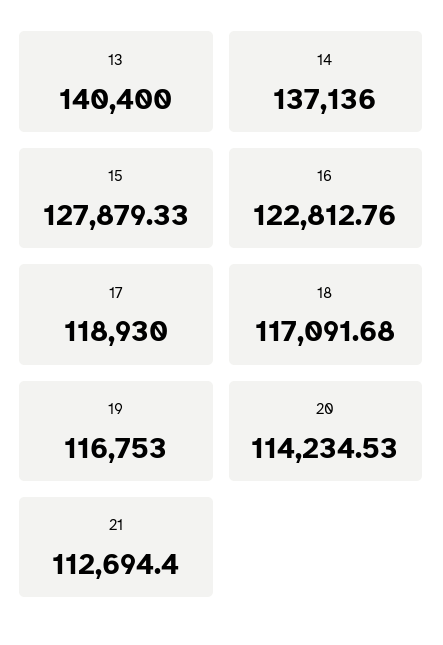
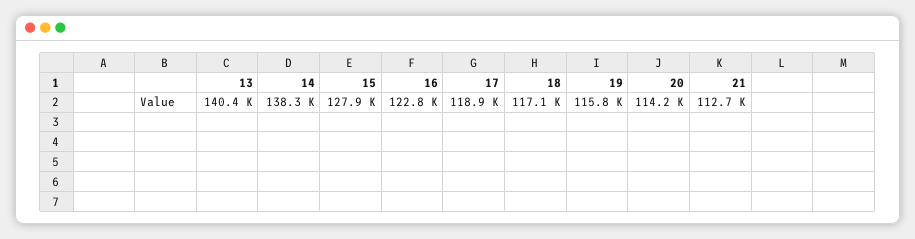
14: 137136 -> 138300
19: 116753 -> 115800

